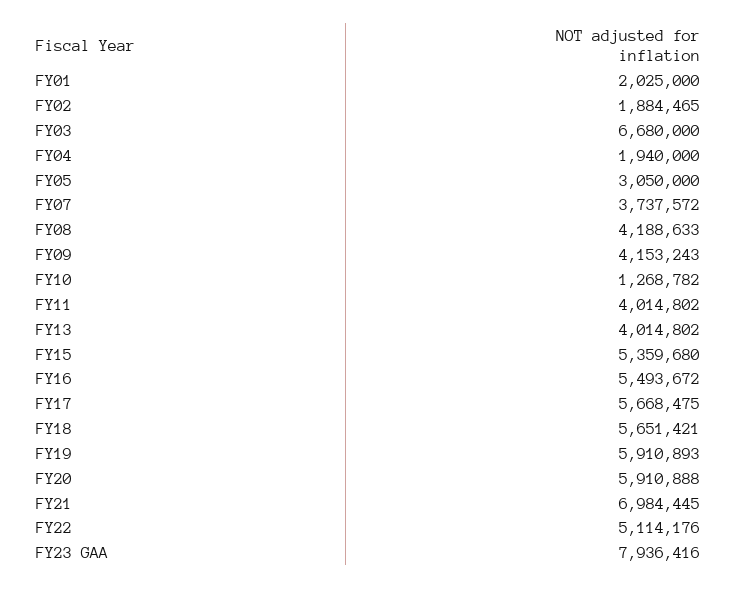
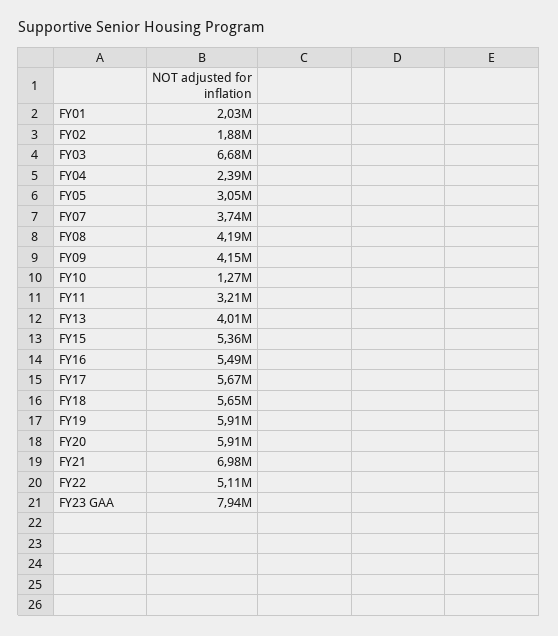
FY04: 1940000 -> 2390000
FY11: 4014802 -> 3210000

